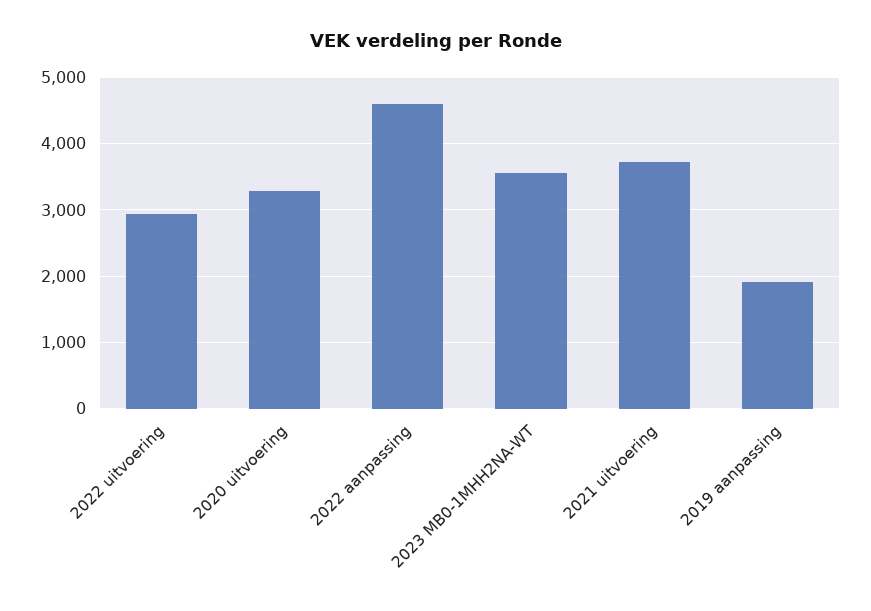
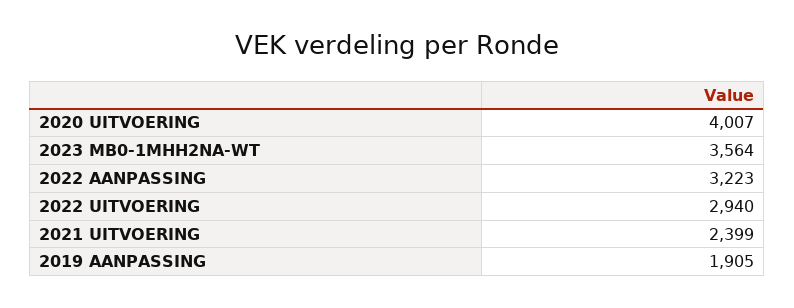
2020 uitvoering: 3300 -> 4007
2022 aanpassing: 4600 -> 3223
2021 uitvoering: 3700 -> 2399

